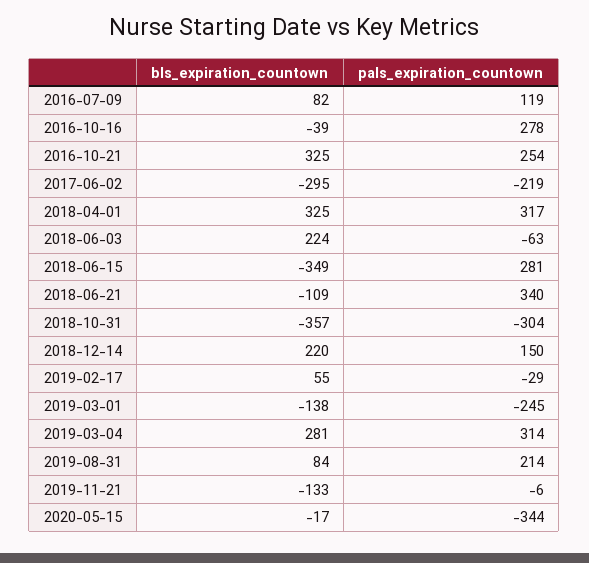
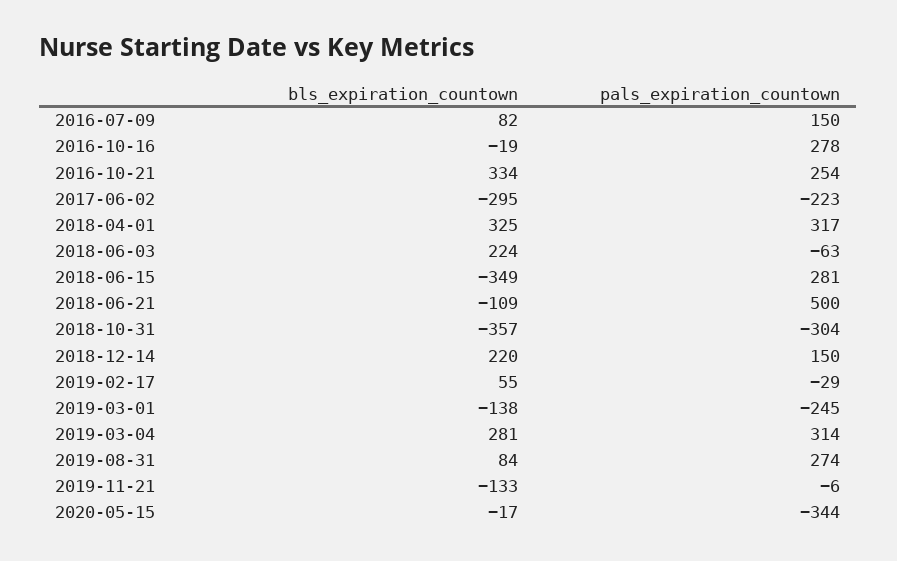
pals_expiration_countown, 2016-07-09: 119 -> 150
bls_expiration_countown, 2016-10-16: -39 -> -19
bls_expiration_countown, 2016-10-21: 325 -> 334
pals_expiration_countown, 2017-06-02: -219 -> -223
pals_expiration_countown, 2018-06-21: 340 -> 500
pals_expiration_countown, 2019-08-31: 214 -> 274

